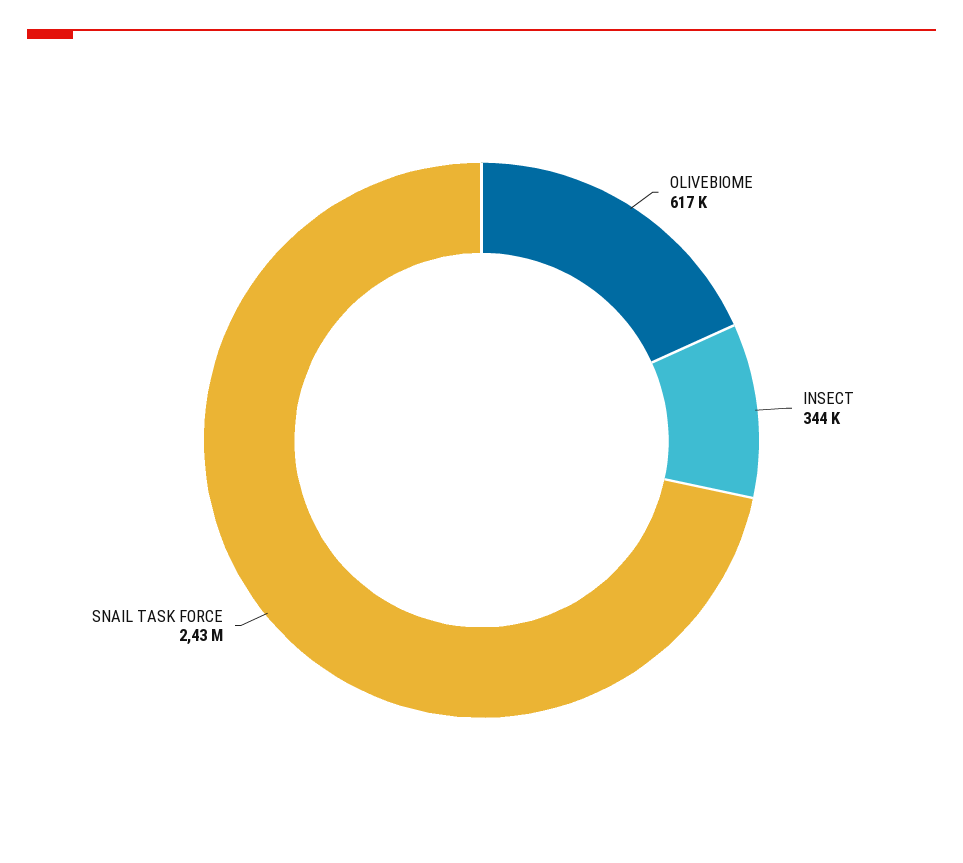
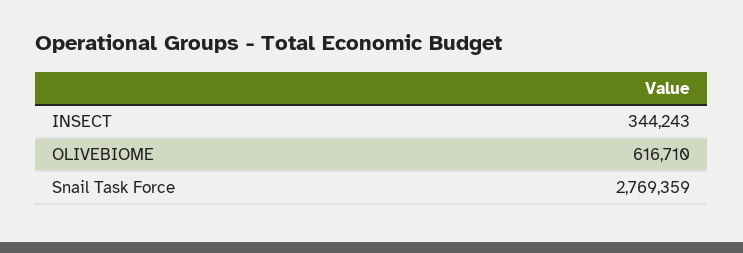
SNAIL TASK FORCE: 2430000 -> 2769359

